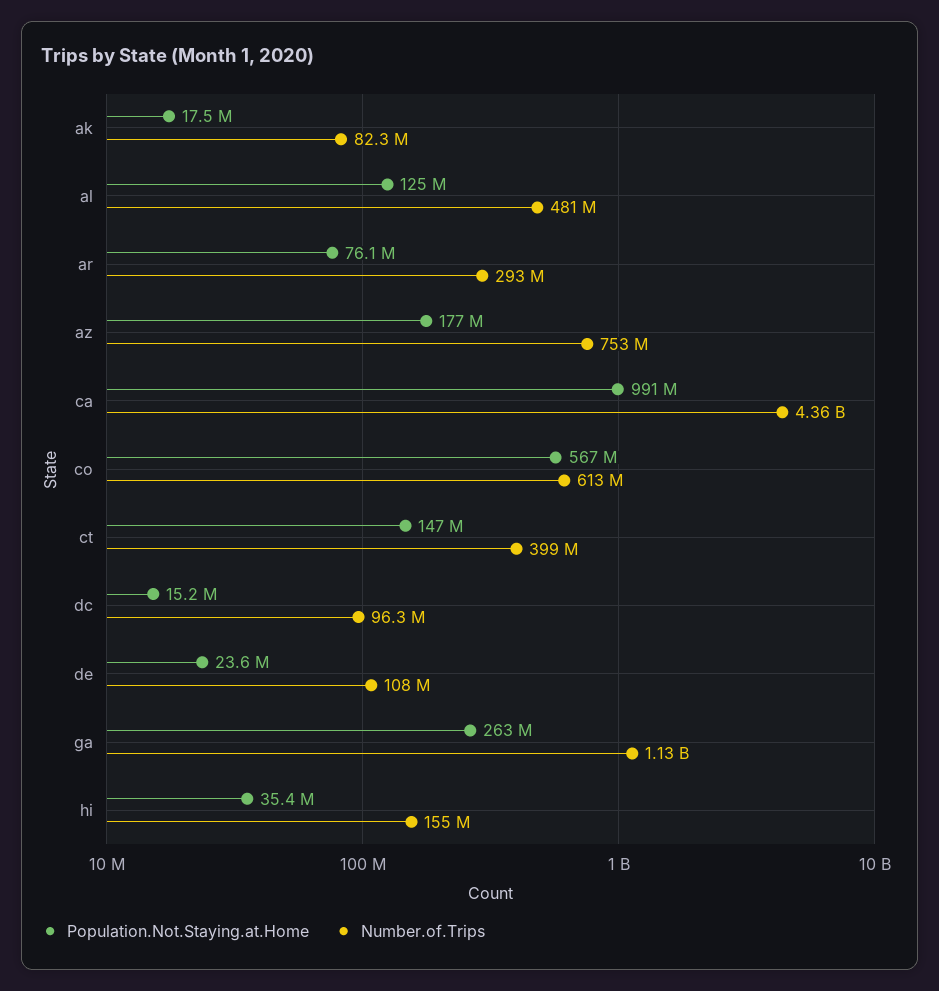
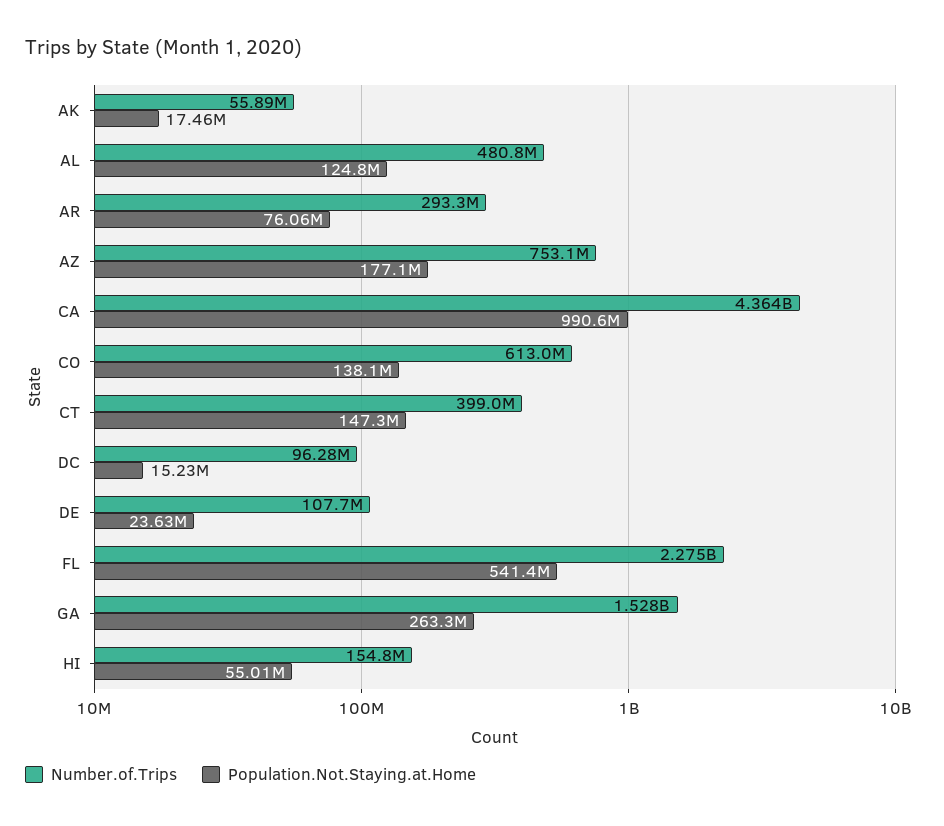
Number.of.Trips, ak: 82300000 -> 55890000
Population.Not.Staying.at.Home, co: 567000000 -> 138100000
Number.of.Trips, ga: 1130000000 -> 1528000000
Population.Not.Staying.at.Home, hi: 35400000 -> 55010000
Number.of.Trips, FL: none -> 2275000000
Population.Not.Staying.at.Home, FL: none -> 541400000

